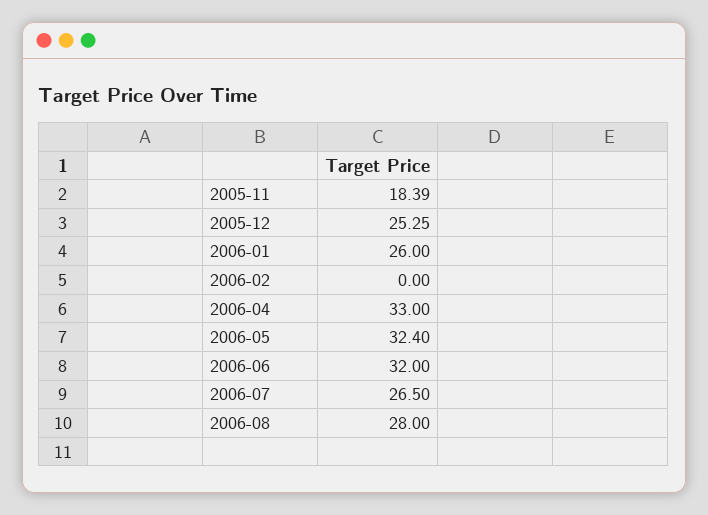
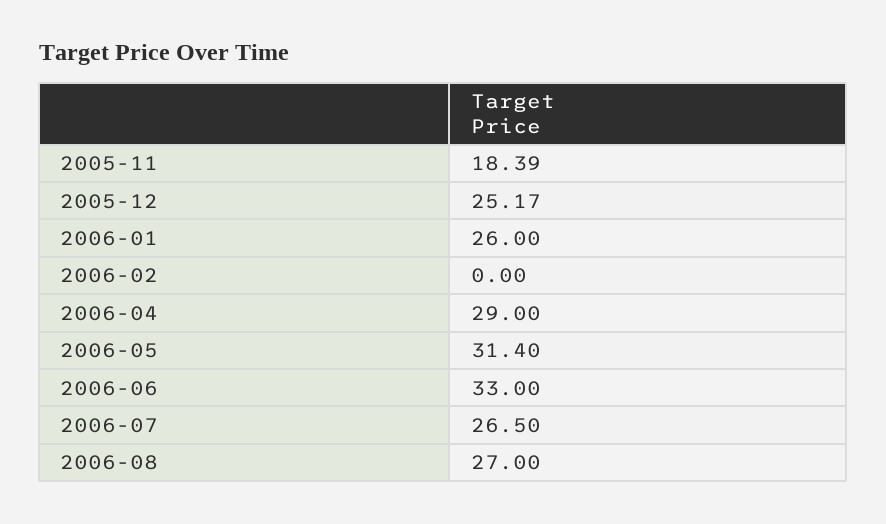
2005-12: 25.25 -> 25.17
2006-04: 33 -> 29
2006-05: 32.4 -> 31.4
2006-06: 32 -> 33
2006-08: 28 -> 27

